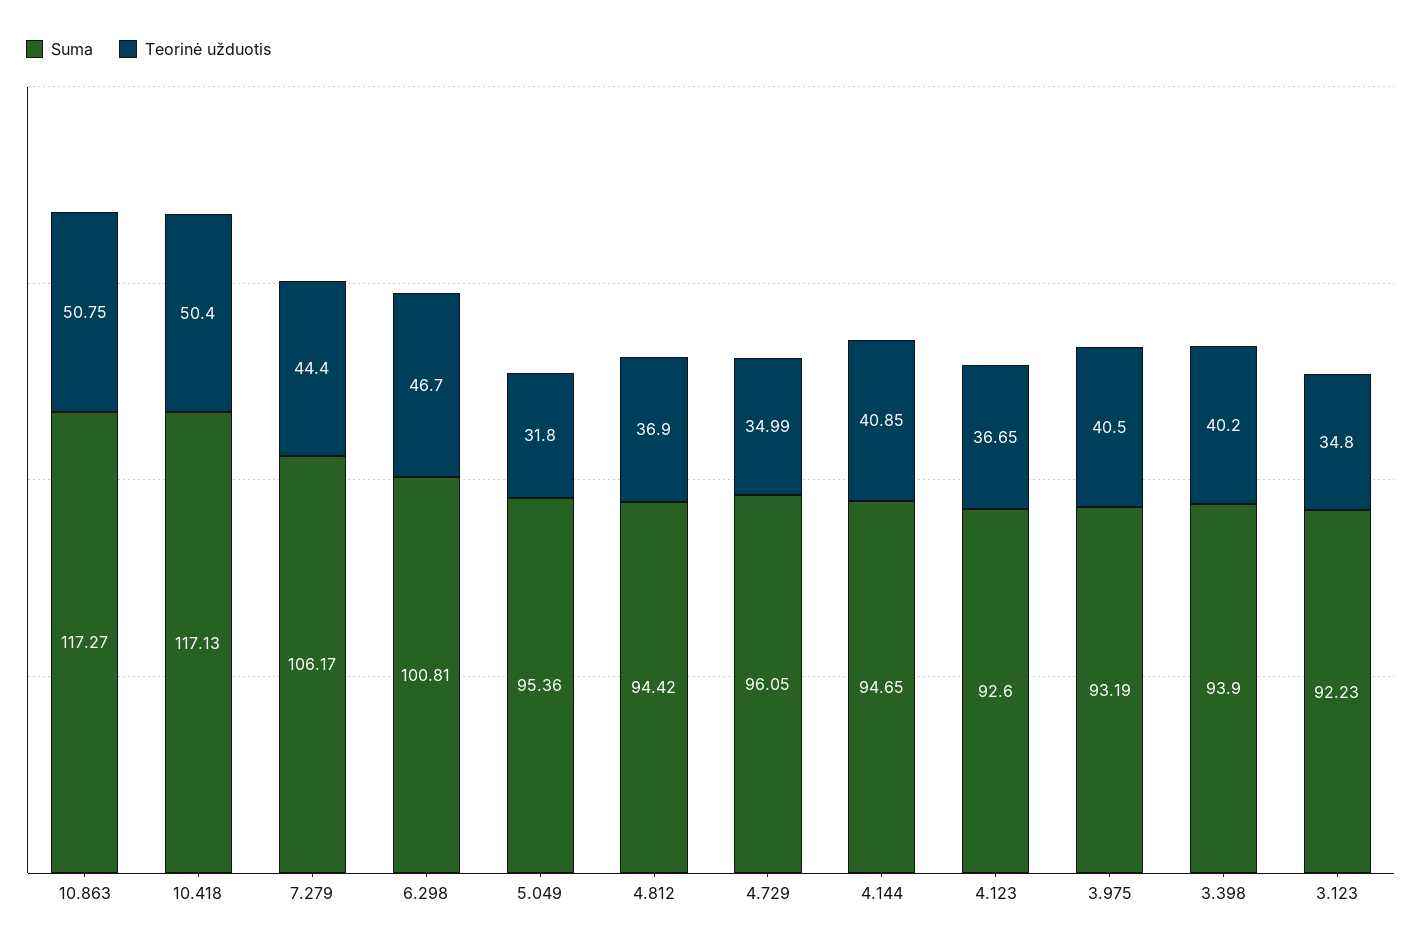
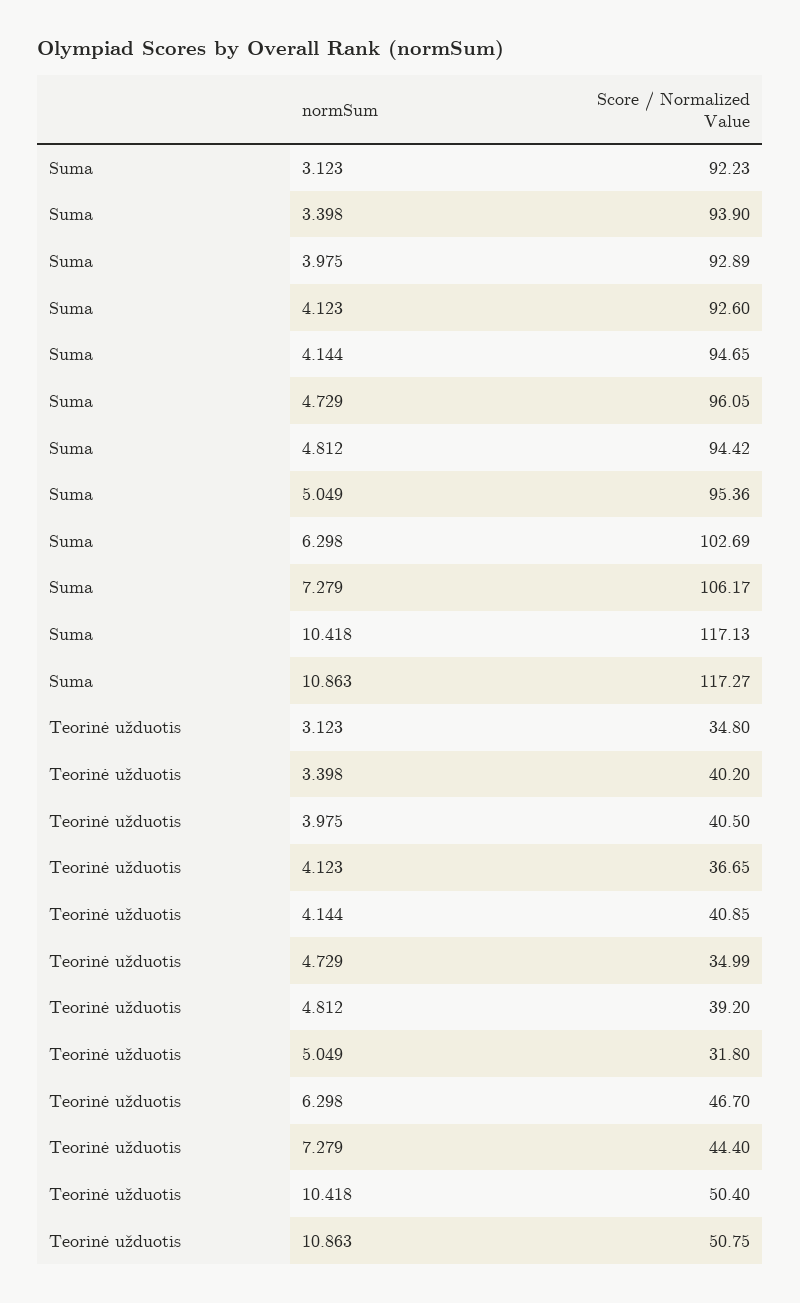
Suma, 6.298: 100.81 -> 102.69
Teorinė užduotis, 4.812: 36.9 -> 39.2
Suma, 3.975: 93.19 -> 92.89

